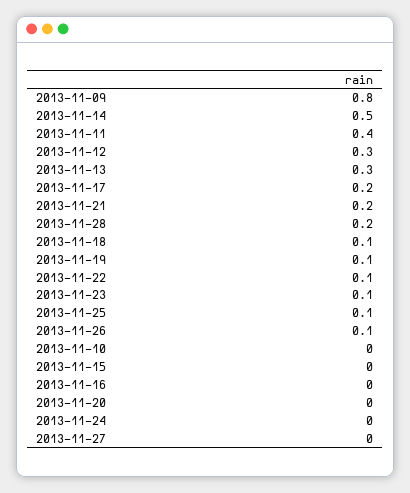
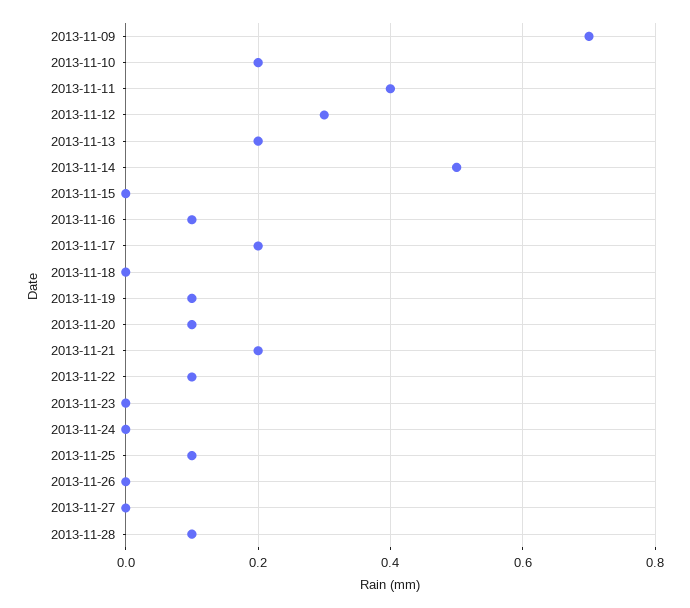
2013-11-09: 0.8 -> 0.7
2013-11-13: 0.3 -> 0.2
2013-11-28: 0.2 -> 0.1
2013-11-18: 0.1 -> 0
2013-11-23: 0.1 -> 0
2013-11-26: 0.1 -> 0
2013-11-10: 0 -> 0.2
2013-11-16: 0 -> 0.1
2013-11-20: 0 -> 0.1

